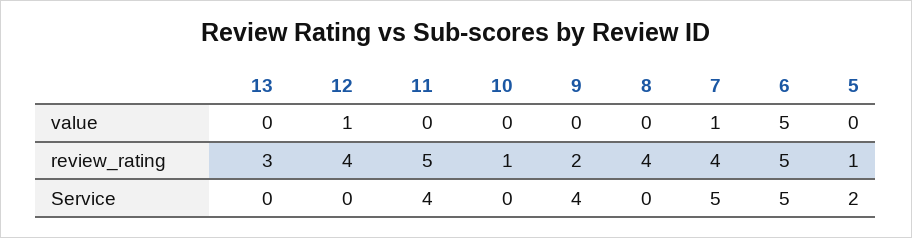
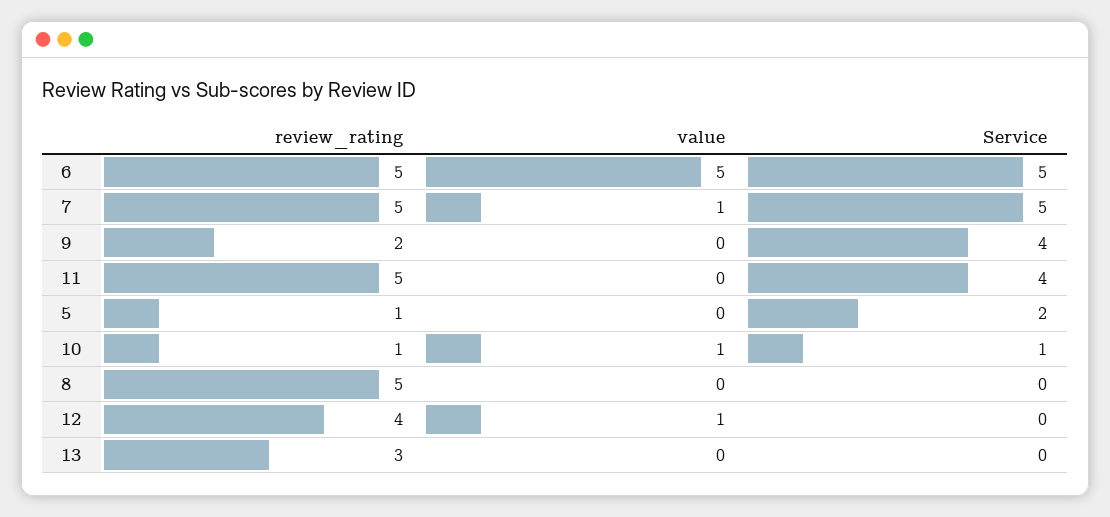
10, value: 0 -> 1
8, review_rating: 4 -> 5
7, review_rating: 4 -> 5
10, Service: 0 -> 1

